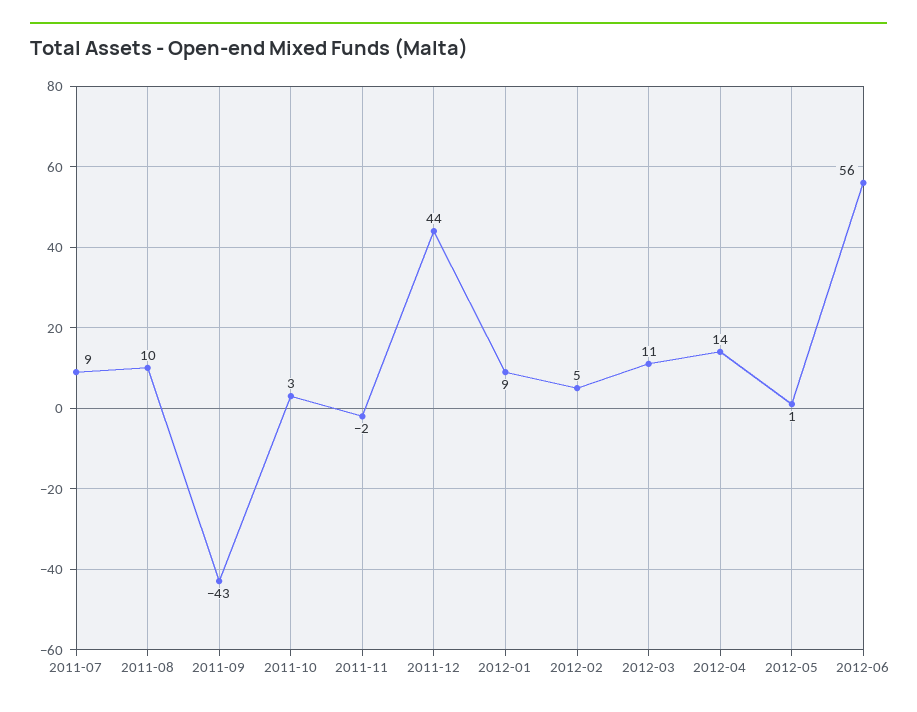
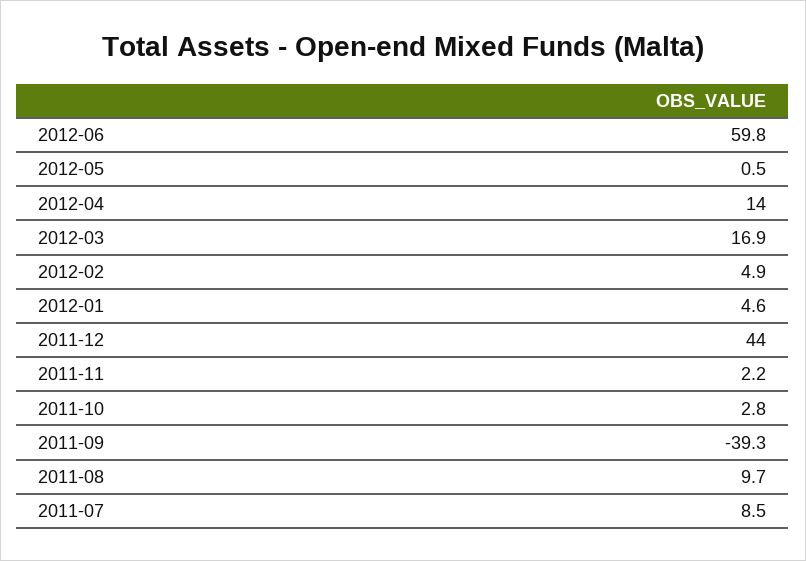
2011-09: -43 -> -39.3
2011-11: -2 -> 2.2
2012-01: 9 -> 4.6
2012-03: 11 -> 16.9
2012-06: 56 -> 59.8

